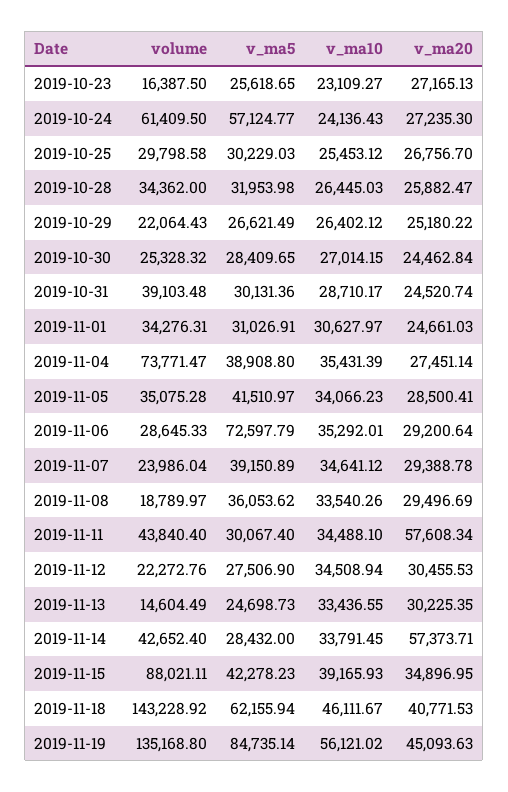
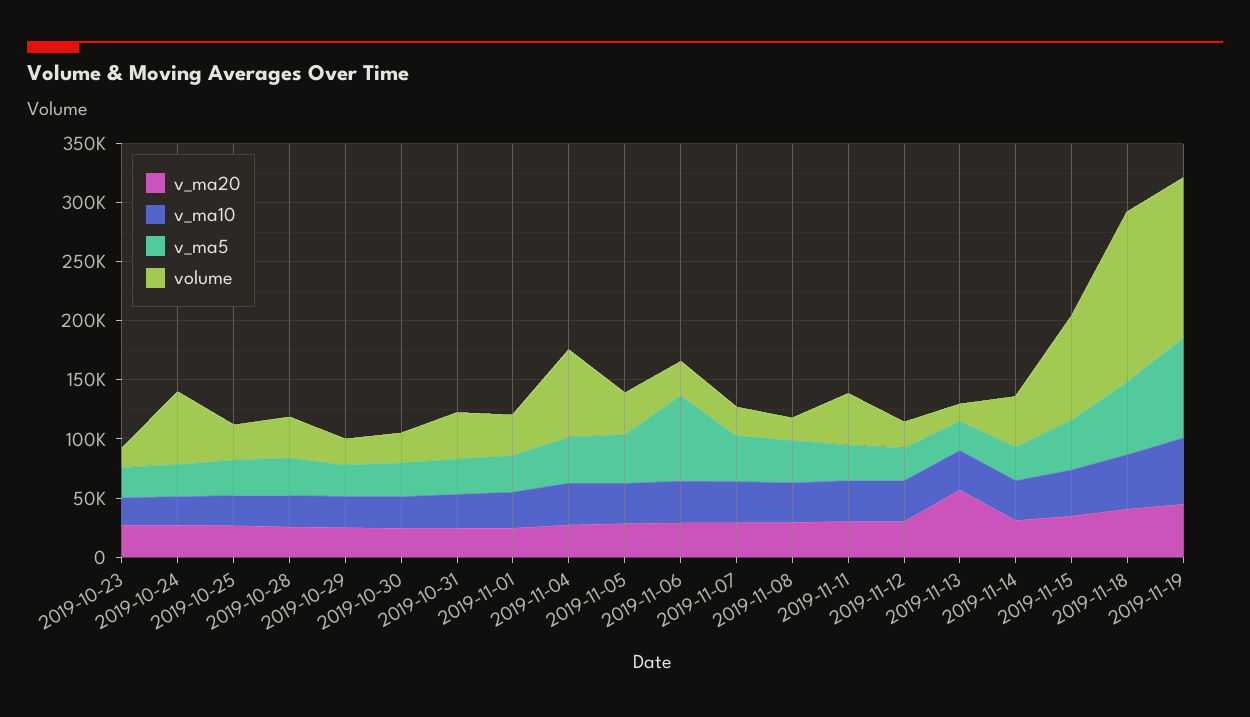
v_ma5, 2019-10-24: 57124.77 -> 30000
v_ma20, 2019-11-11: 57608.34 -> 30000
v_ma20, 2019-11-13: 30225.35 -> 60000
v_ma20, 2019-11-14: 57373.71 -> 30000

